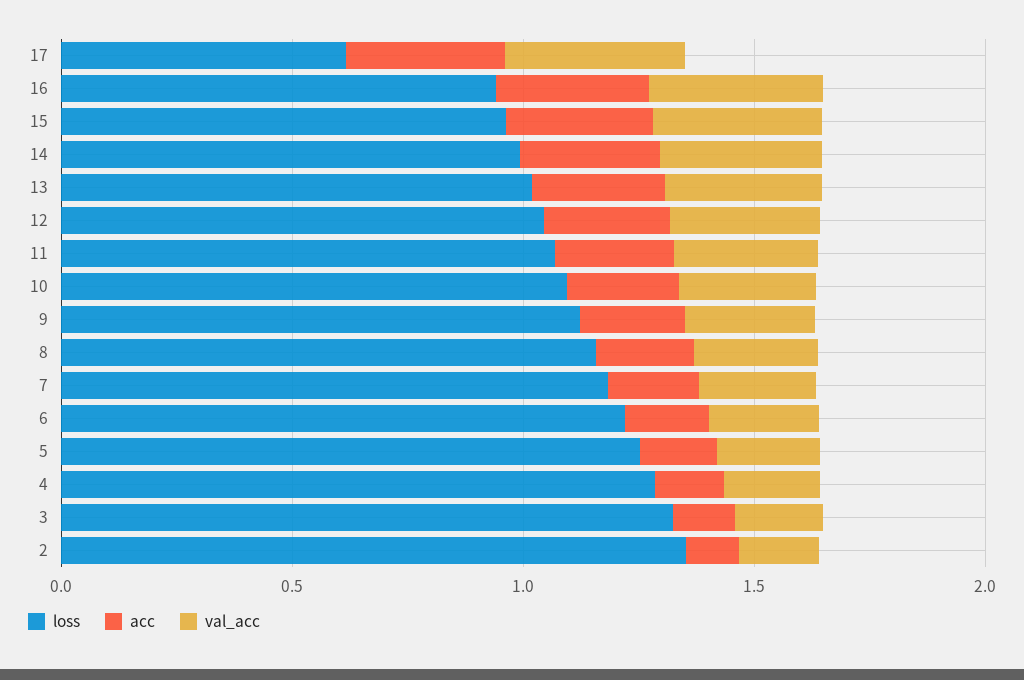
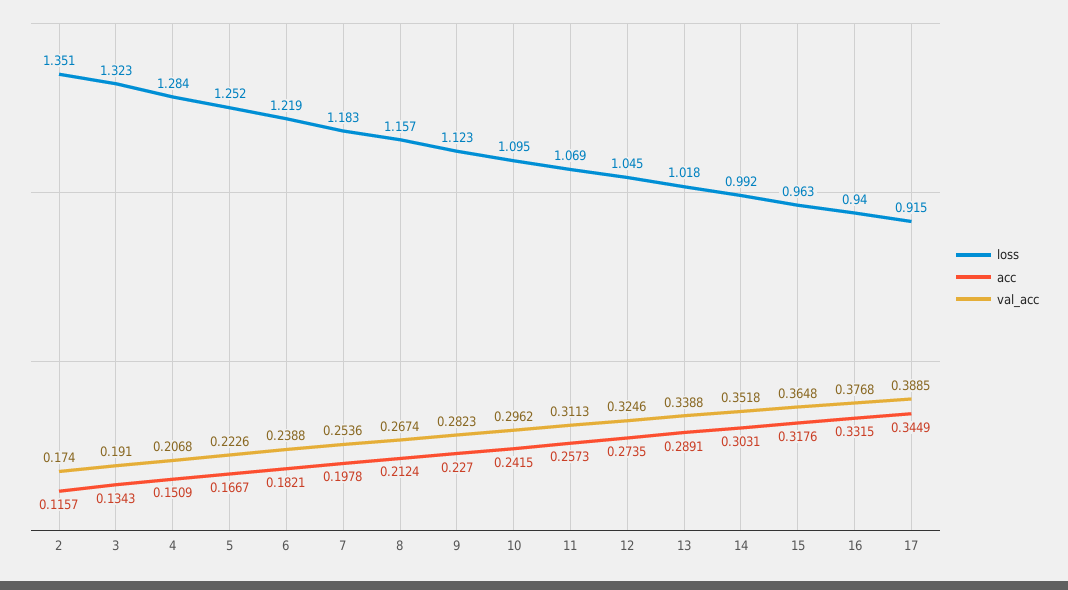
loss, 17: 0.6 -> 0.915

